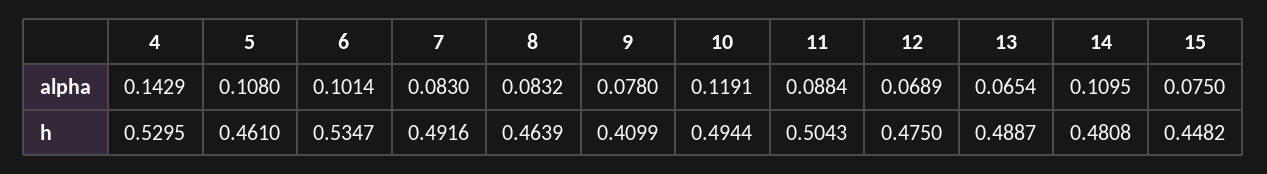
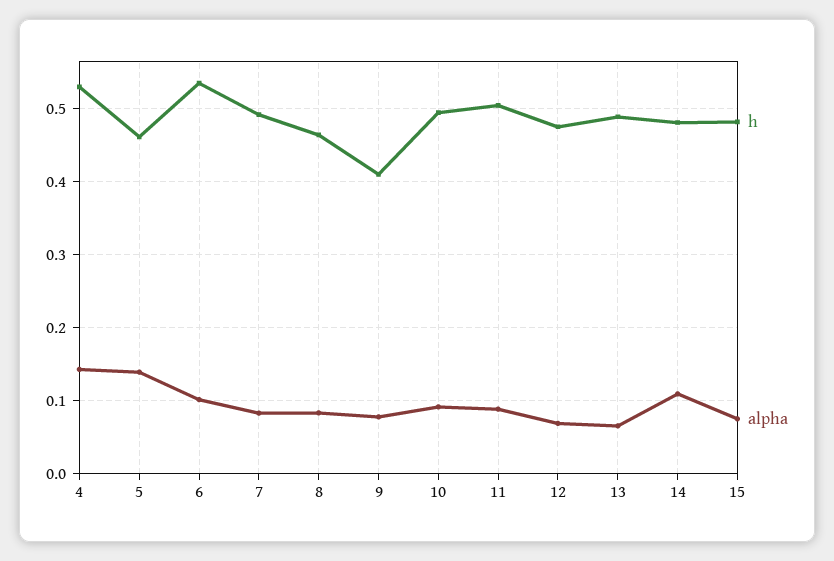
alpha, 5: 0.108 -> 0.14
alpha, 10: 0.1191 -> 0.09
h, 15: 0.4482 -> 0.48

